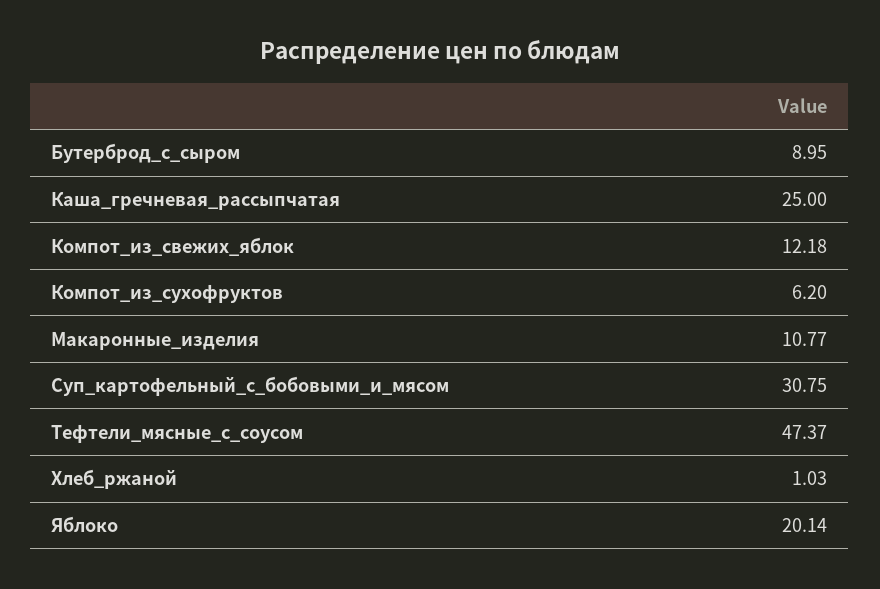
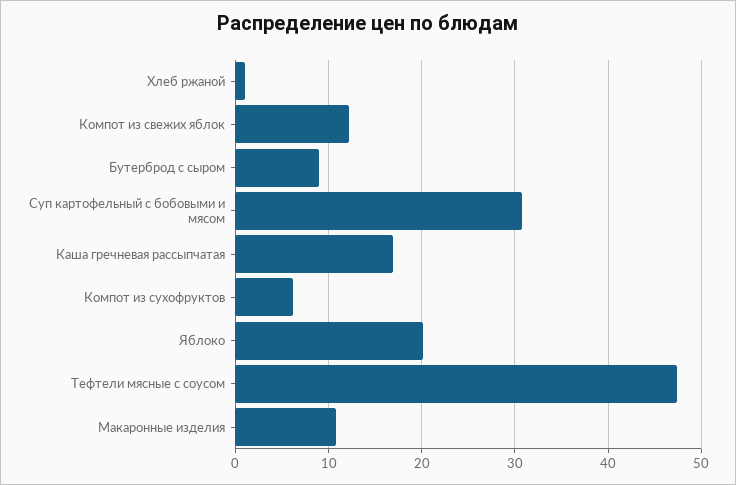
Каша_гречневая_рассыпчатая: 25 -> 17

